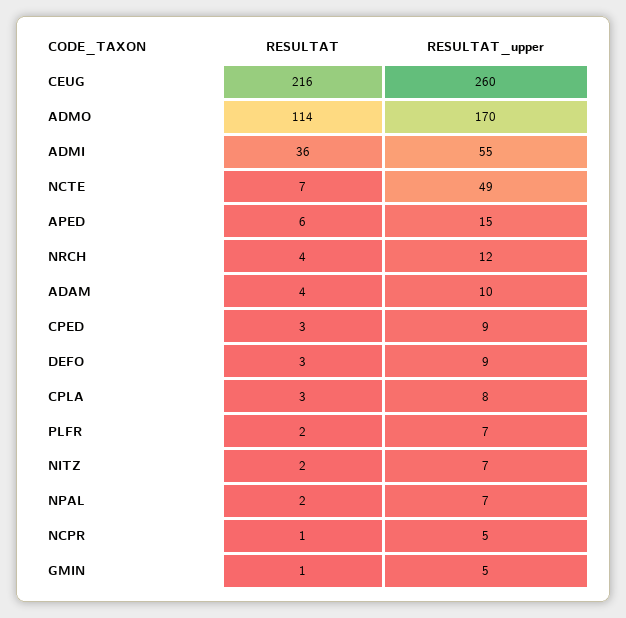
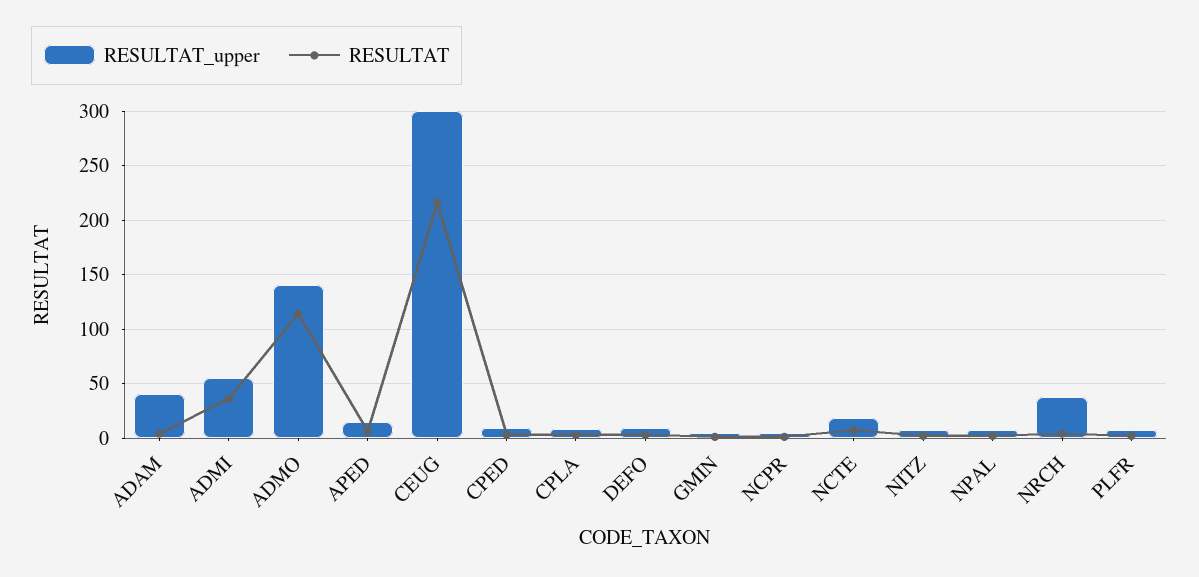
RESULTAT_upper, CEUG: 260 -> 300
RESULTAT_upper, ADMO: 170 -> 140
RESULTAT_upper, NCTE: 49 -> 20
RESULTAT_upper, NRCH: 12 -> 40
RESULTAT_upper, ADAM: 10 -> 40

